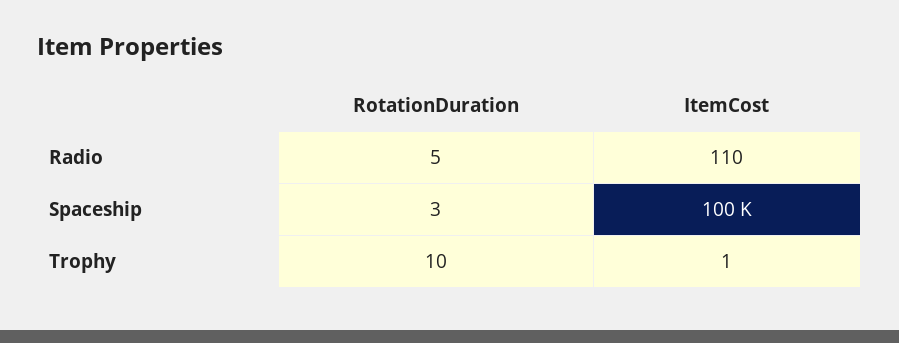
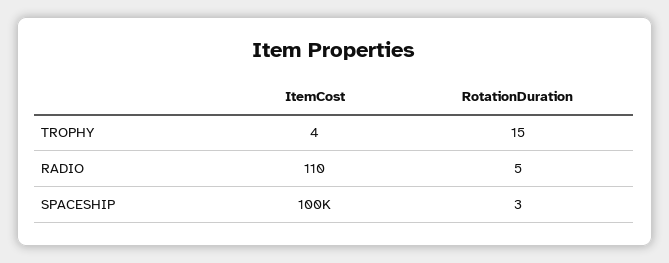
RotationDuration, Trophy: 10 -> 15
ItemCost, Trophy: 1 -> 4

